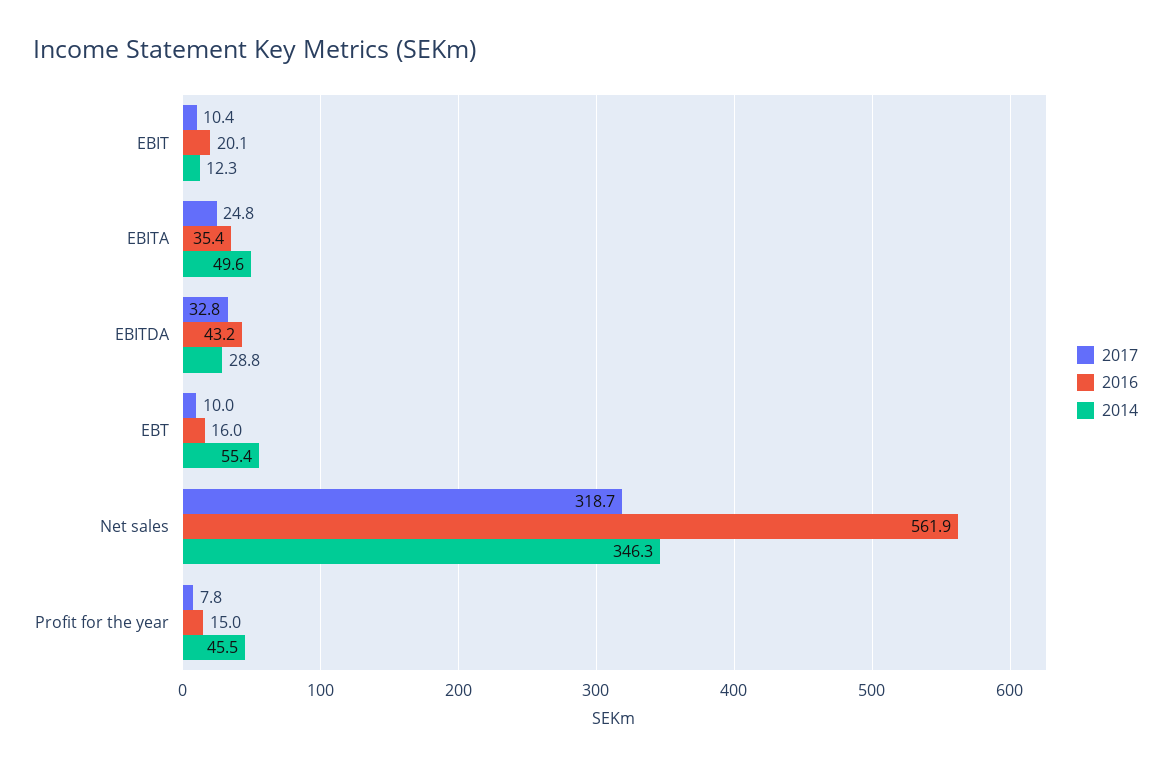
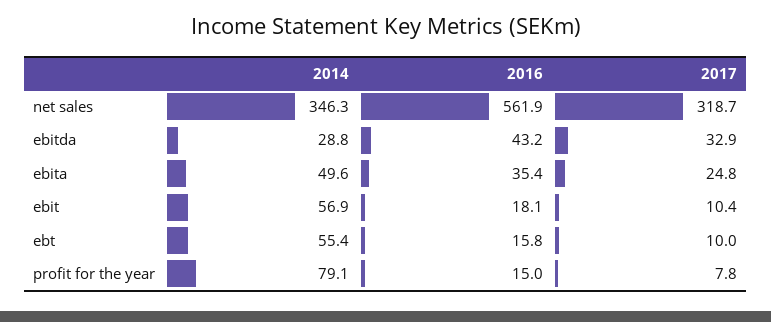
2016, EBIT: 20.1 -> 18.1
2014, EBIT: 12.3 -> 56.9
2017, EBITDA: 32.8 -> 32.9
2016, EBT: 16 -> 15.8
2014, Profit for the year: 45.5 -> 79.1

